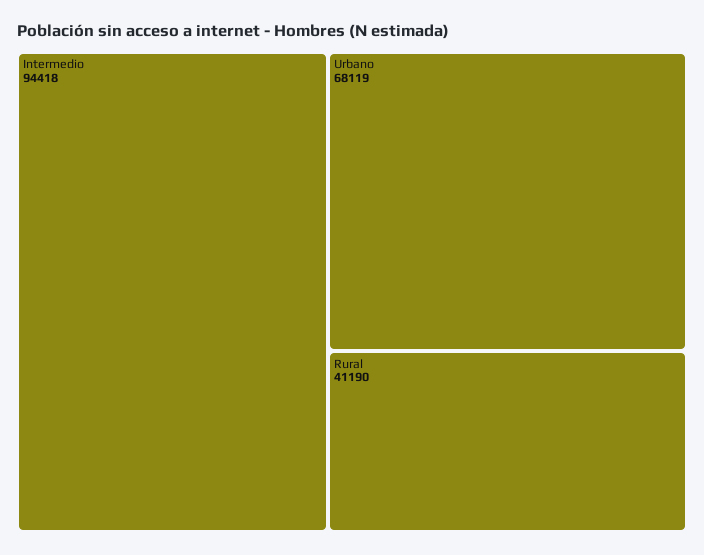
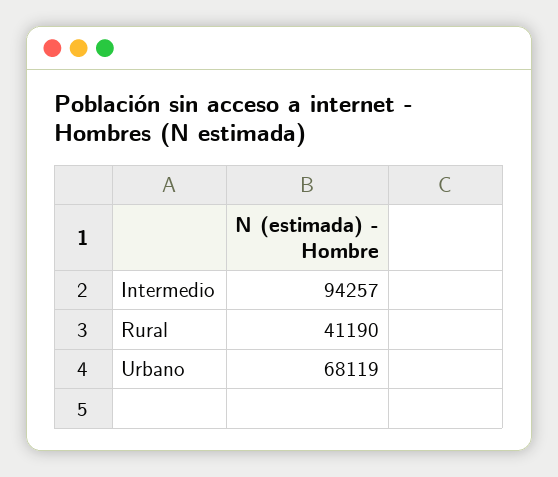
Intermedio: 94418 -> 94257

